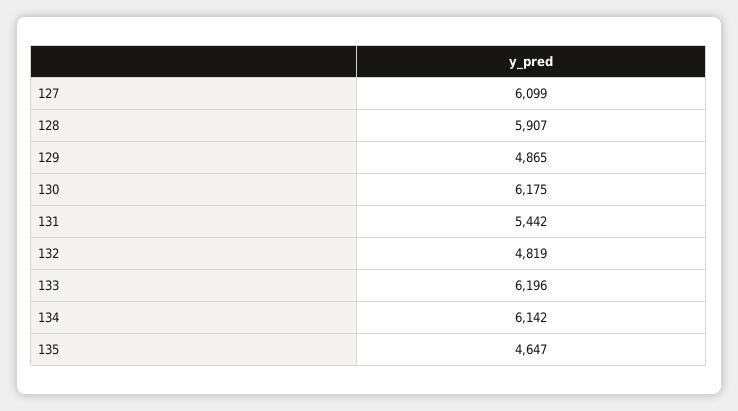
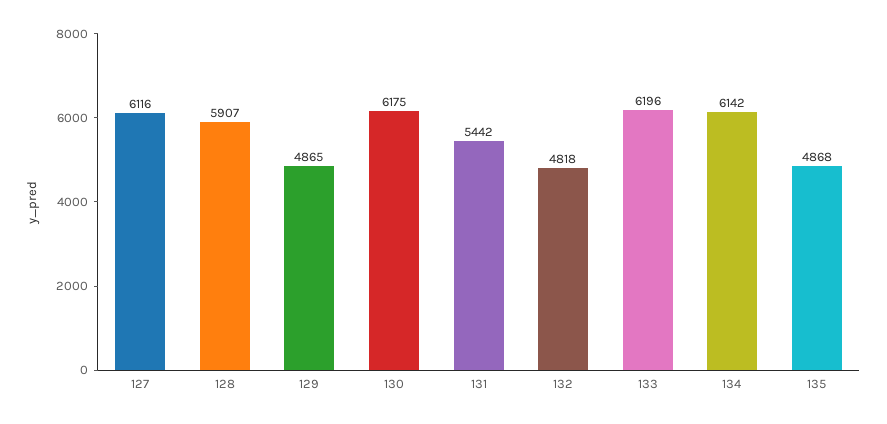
127: 6099 -> 6116
132: 4819 -> 4818
135: 4647 -> 4868

